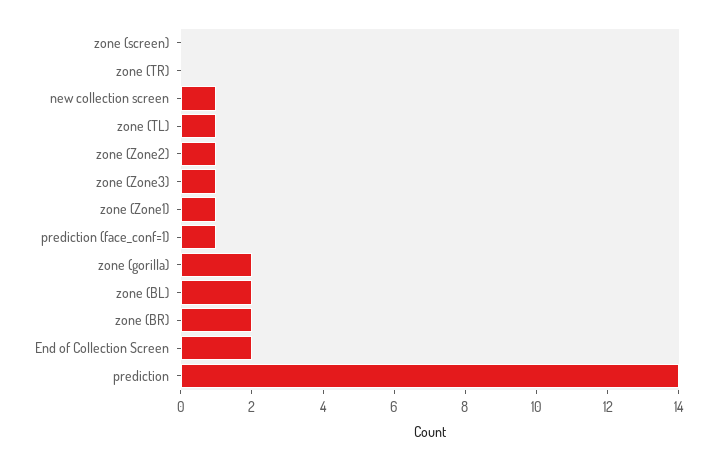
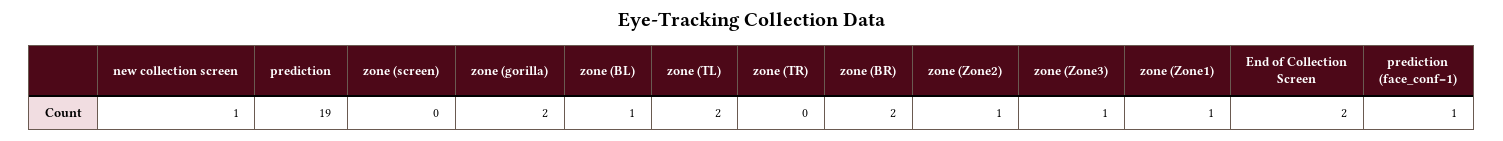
zone (TL): 1 -> 2
zone (BL): 2 -> 1
prediction: 14 -> 19

